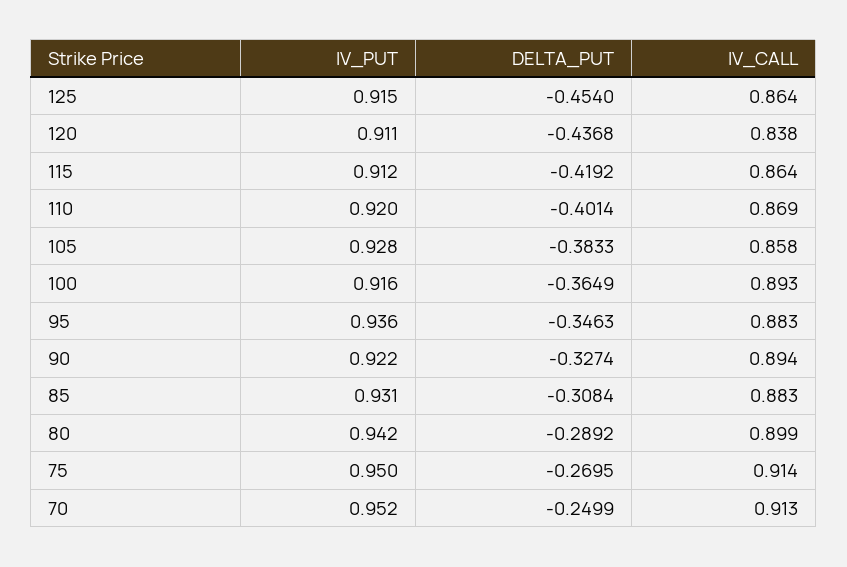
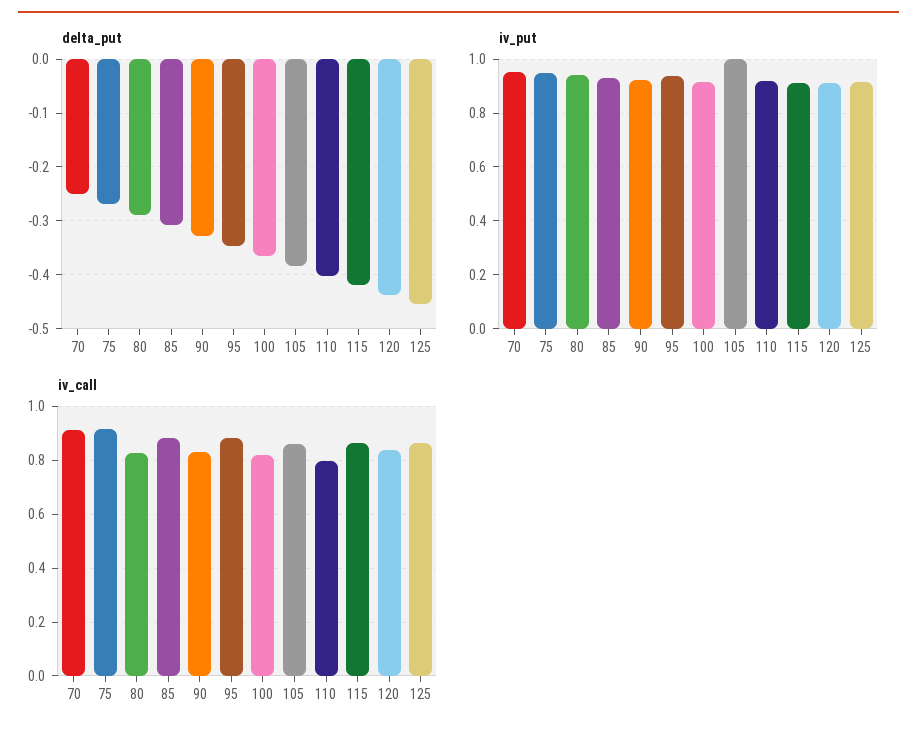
IV_CALL, 110: 0.869 -> 0.8
IV_PUT, 105: 0.928 -> 1
IV_CALL, 100: 0.893 -> 0.825
IV_CALL, 90: 0.894 -> 0.825
IV_CALL, 80: 0.899 -> 0.825

